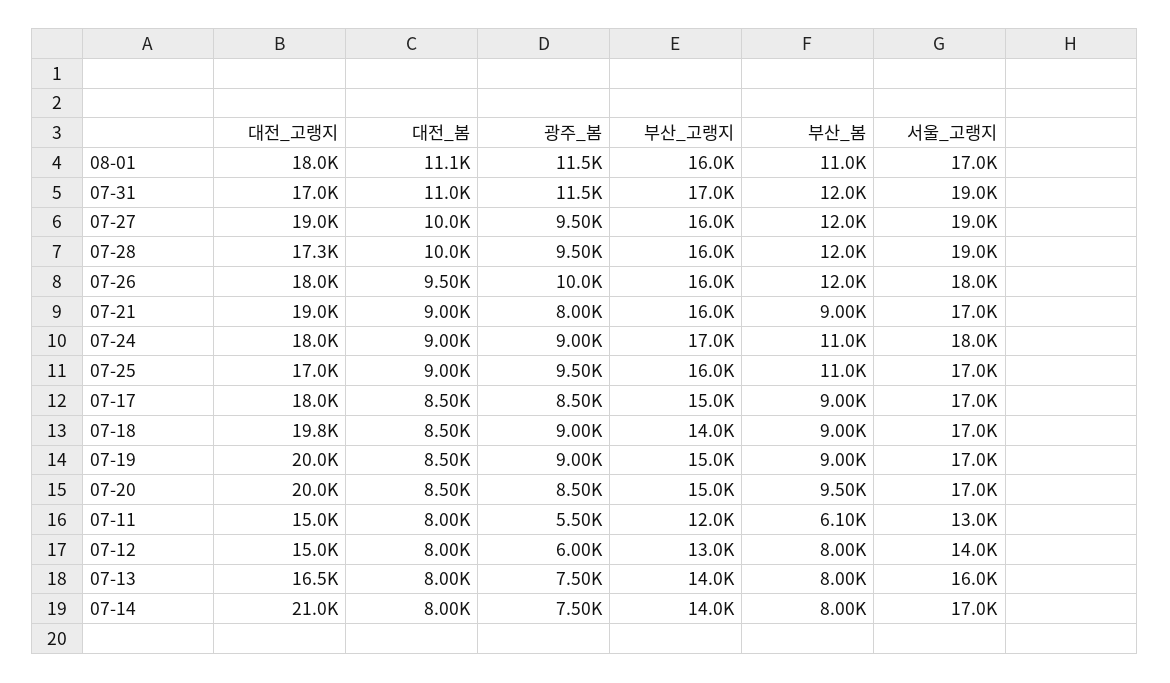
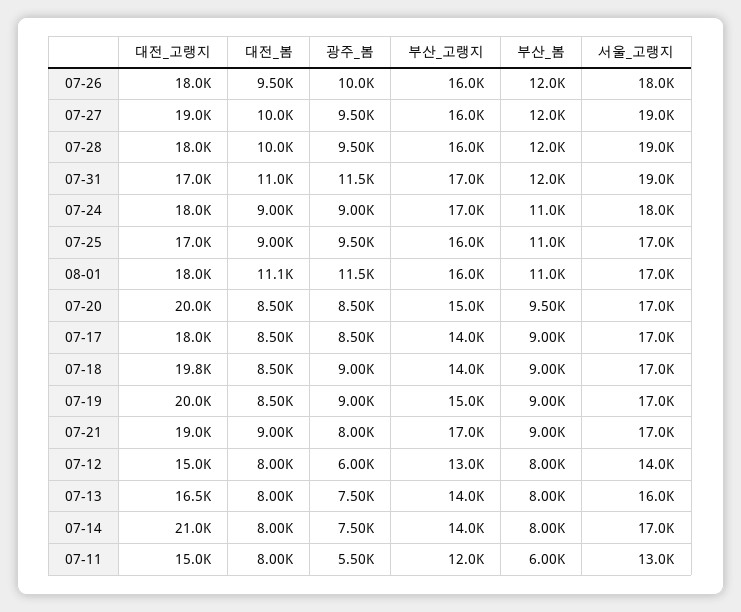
대전_고랭지, 07-28: 17300 -> 18000
부산_고랭지, 07-21: 16000 -> 17000
부산_고랭지, 07-17: 15000 -> 14000
부산_봄, 07-11: 6100 -> 6000

